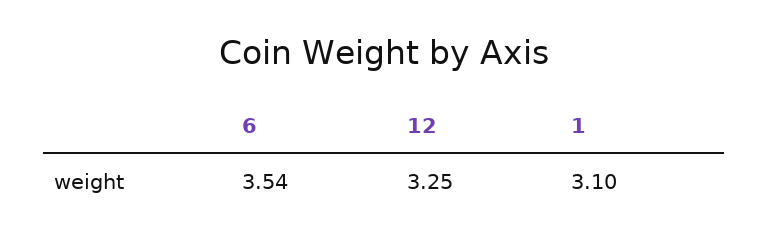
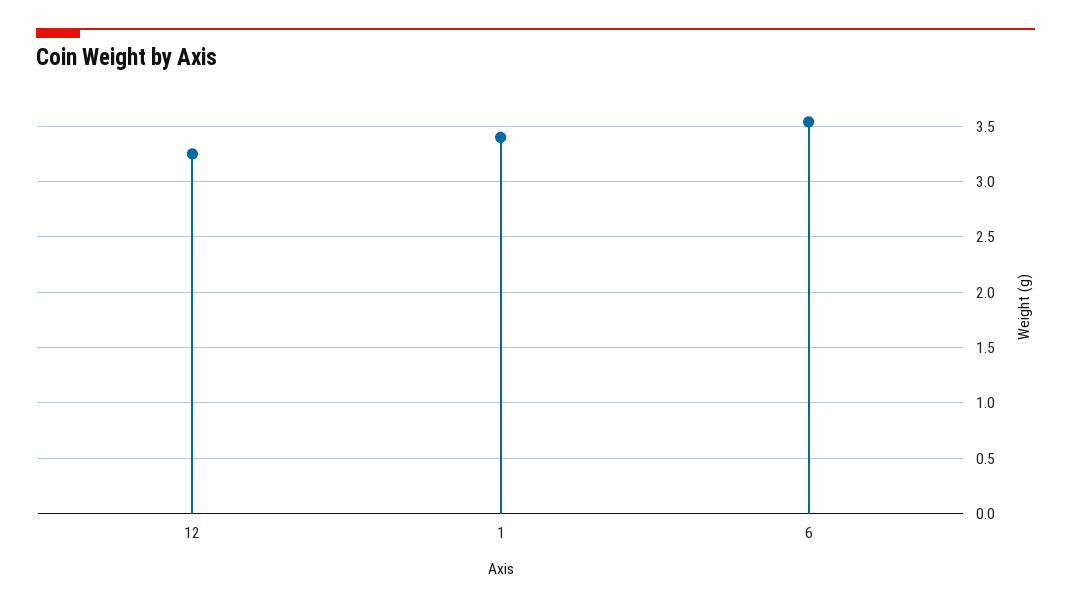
1: 3.1 -> 3.4

